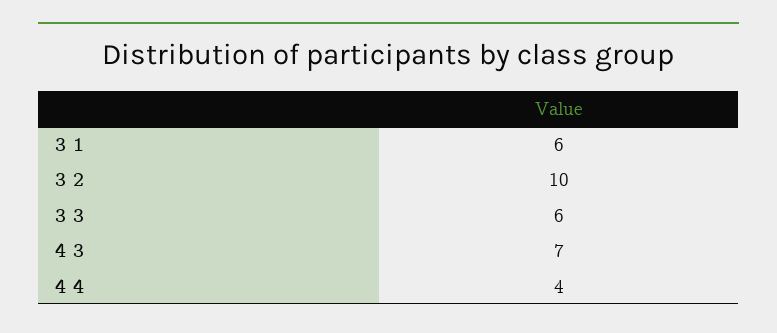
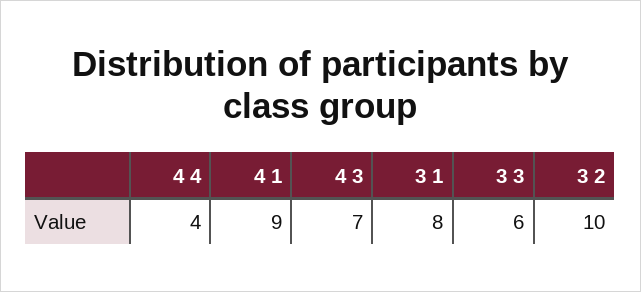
3 1: 6 -> 8
4 1: none -> 9

